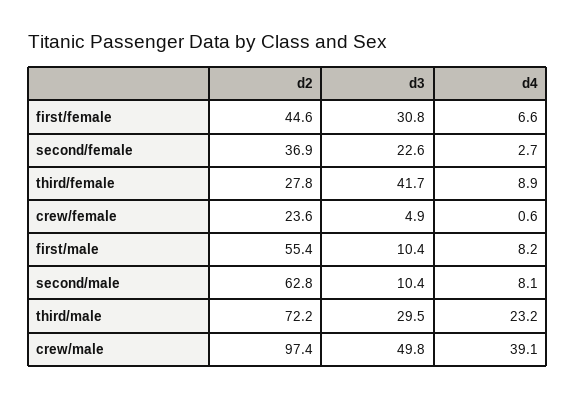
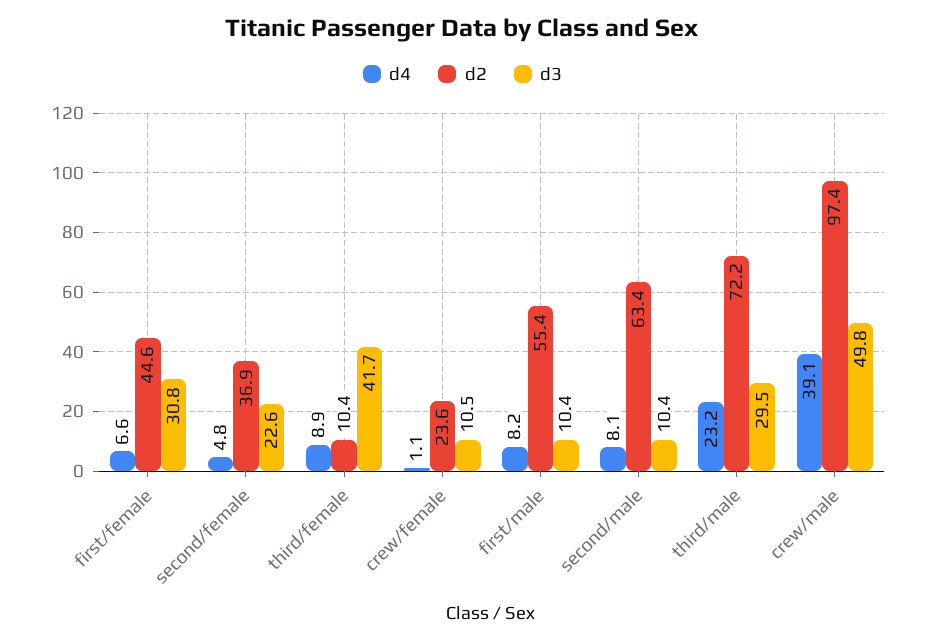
d4, second/female: 2.7 -> 4.8
d2, third/female: 27.8 -> 10.4
d3, crew/female: 4.9 -> 10.5
d4, crew/female: 0.6 -> 1.1
d2, second/male: 62.8 -> 63.4

